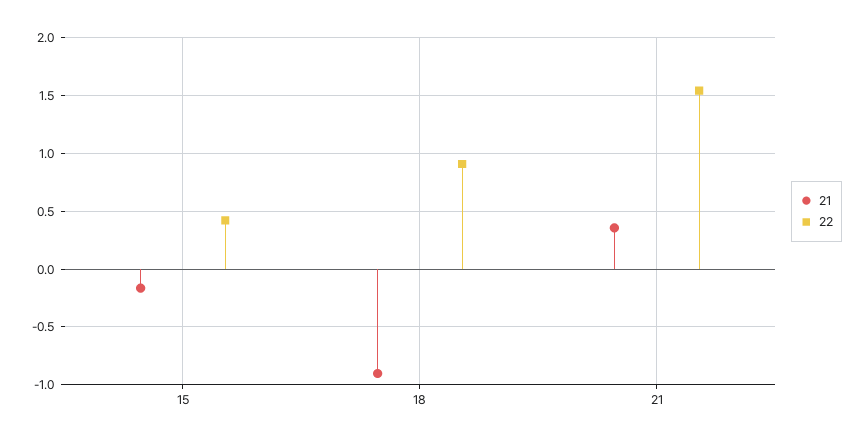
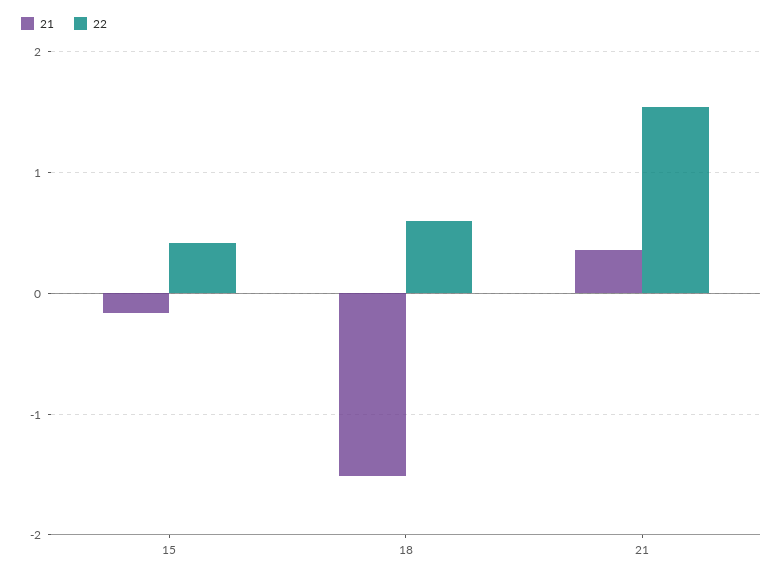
21, 18: -0.9 -> -1.5
22, 18: 0.9 -> 0.6

